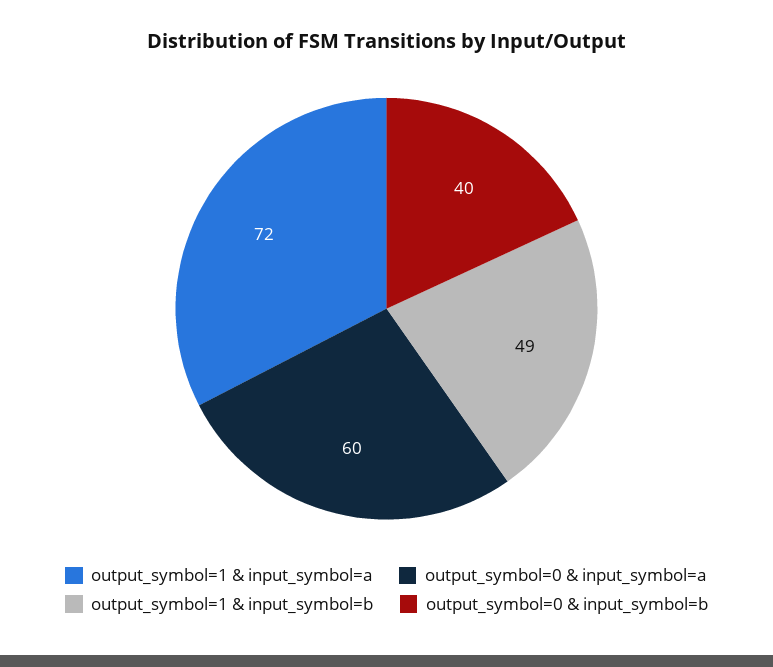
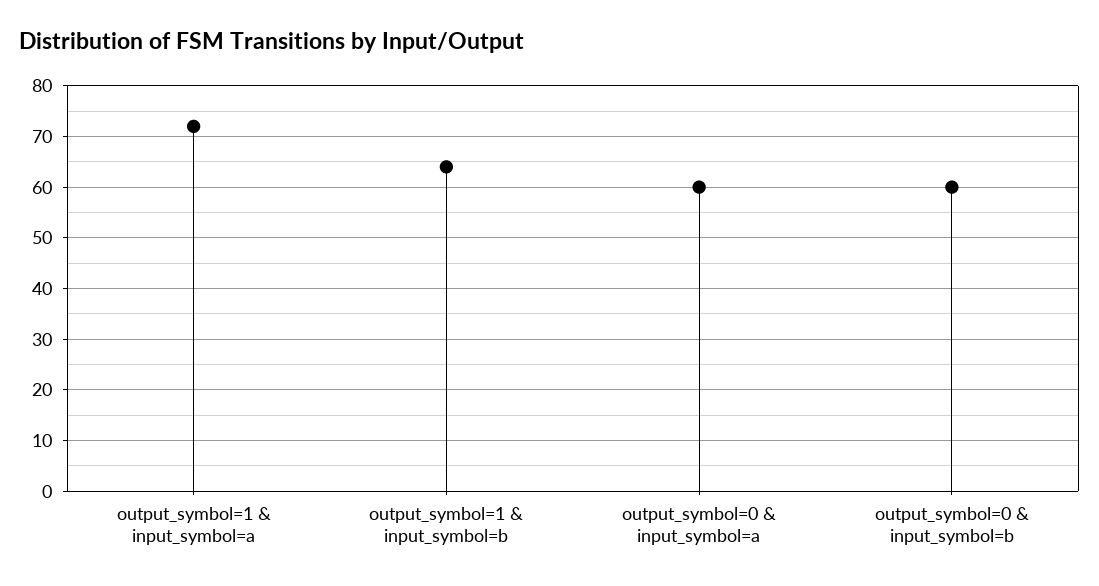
output_symbol=1 & input_symbol=b: 49 -> 65
output_symbol=0 & input_symbol=b: 40 -> 60

